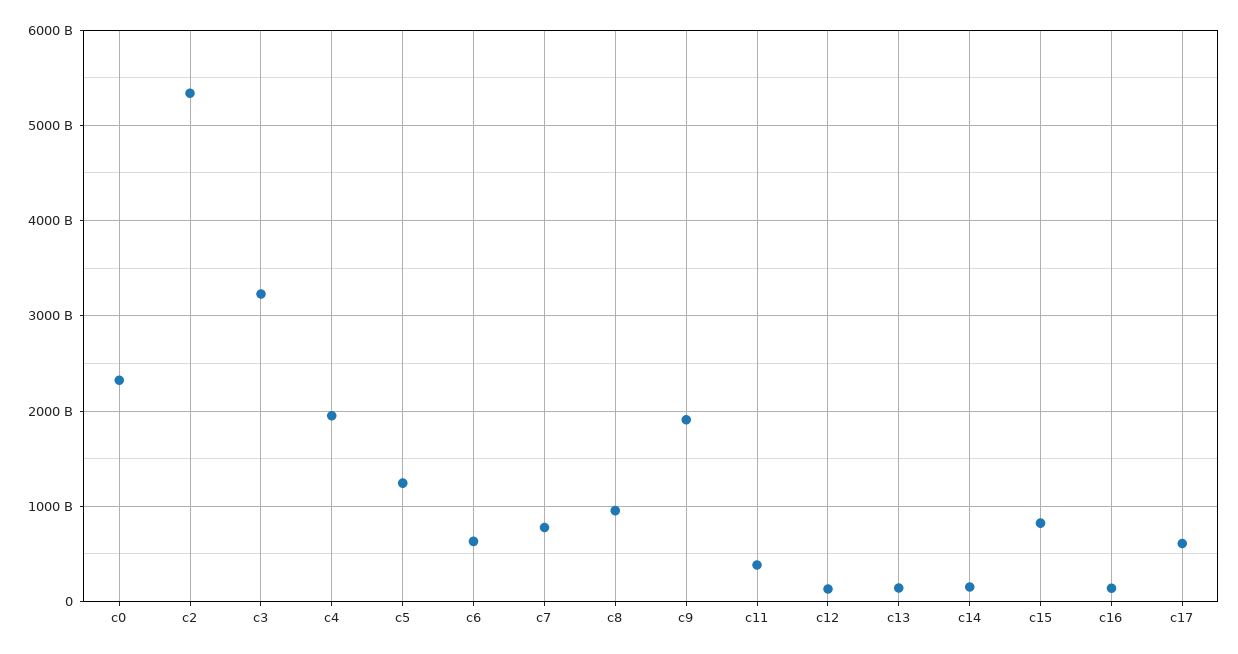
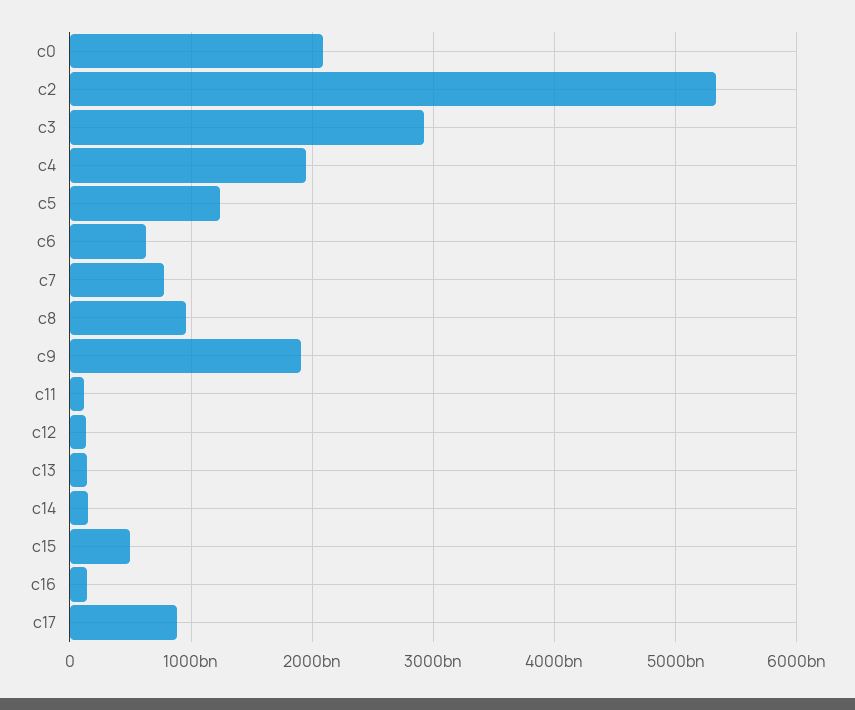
c0: 2300000000000 -> 2100000000000
c3: 3200000000000 -> 2900000000000
c11: 400000000000 -> 100000000000
c15: 800000000000 -> 500000000000
c17: 600000000000 -> 900000000000

